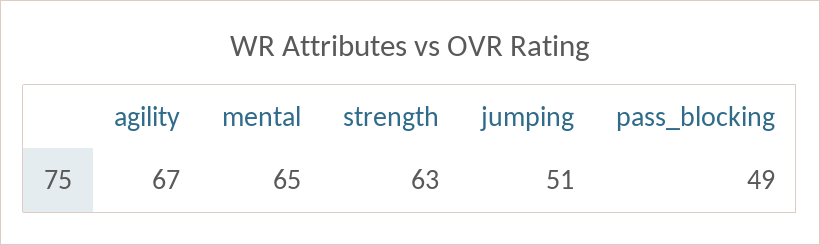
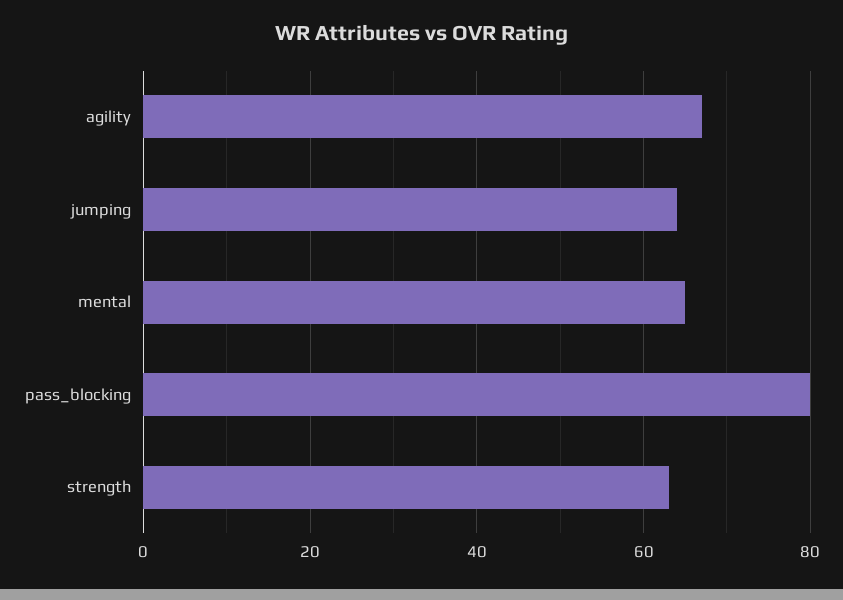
jumping: 51 -> 65
pass_blocking: 49 -> 80

